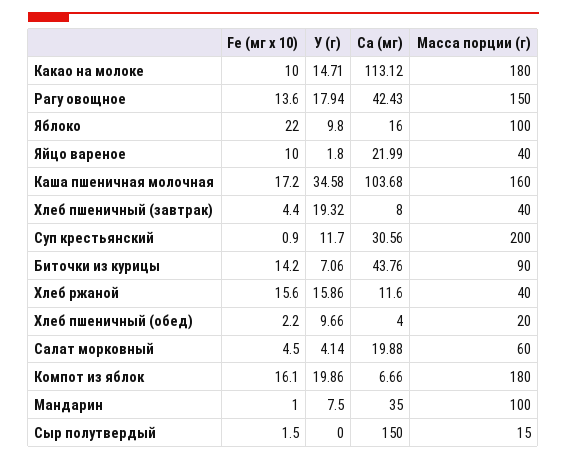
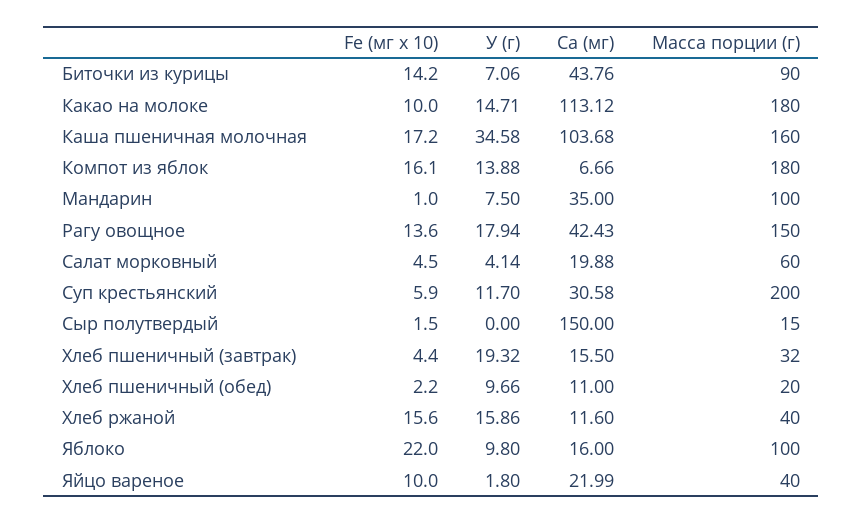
Ca (мг), Хлеб пшеничный (завтрак): 8 -> 15.5
Масса порции (г), Хлеб пшеничный (завтрак): 40 -> 32
Fe (мг х 10), Суп крестьянский: 0.9 -> 5.9
Ca (мг), Суп крестьянский: 30.56 -> 30.58
Ca (мг), Хлеб пшеничный (обед): 4 -> 11
У (г), Компот из яблок: 19.86 -> 13.88

